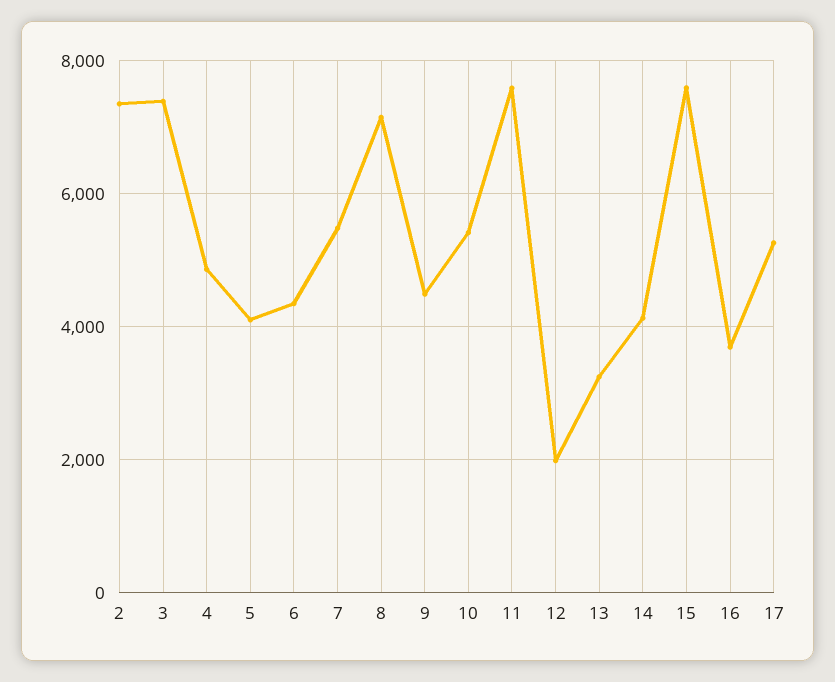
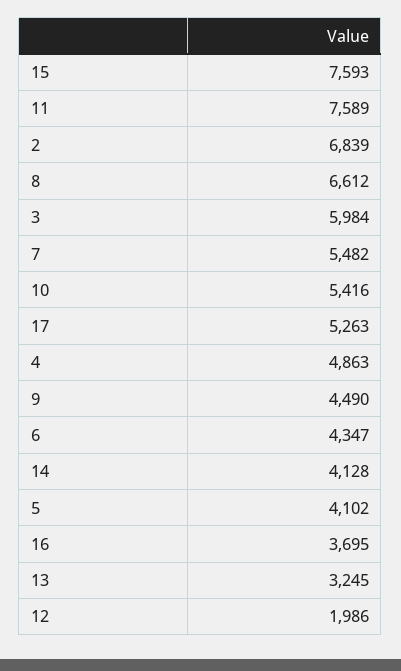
2: 7400 -> 6839
3: 7400 -> 5984
8: 7200 -> 6612

